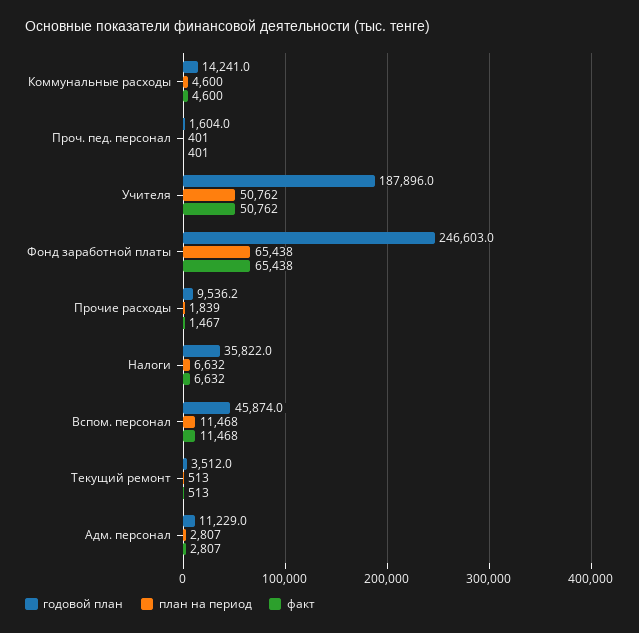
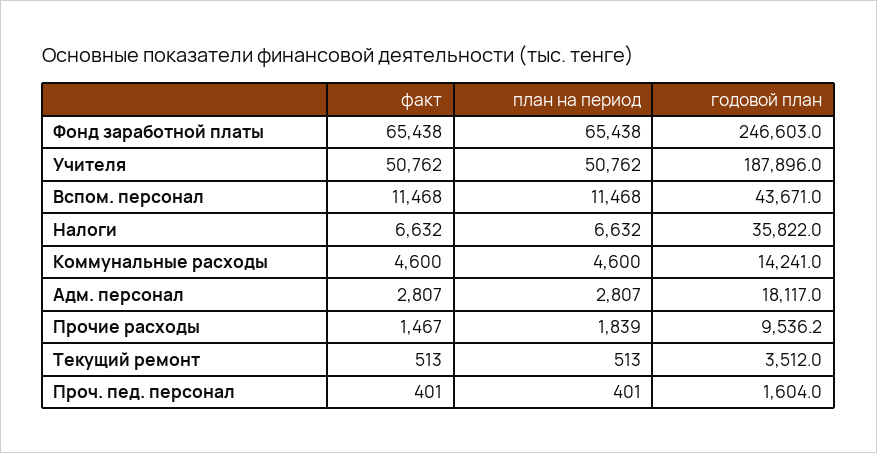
годовой план, Вспом. персонал: 45874 -> 43671
годовой план, Адм. персонал: 11229 -> 18117

